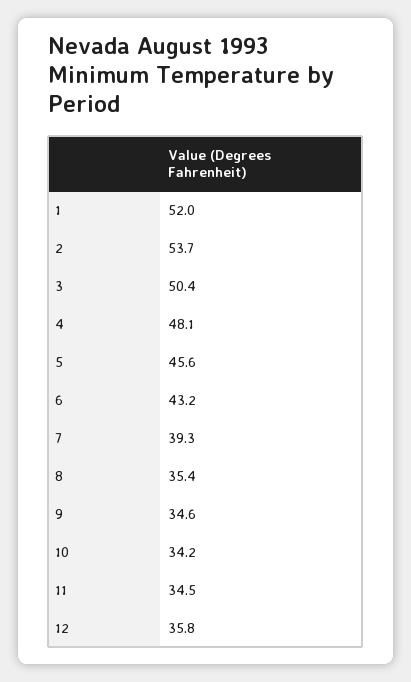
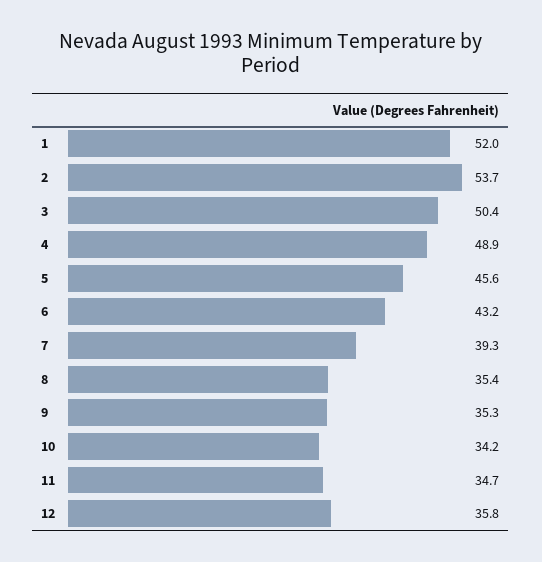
4: 48.1 -> 48.9
9: 34.6 -> 35.3
11: 34.5 -> 34.7

